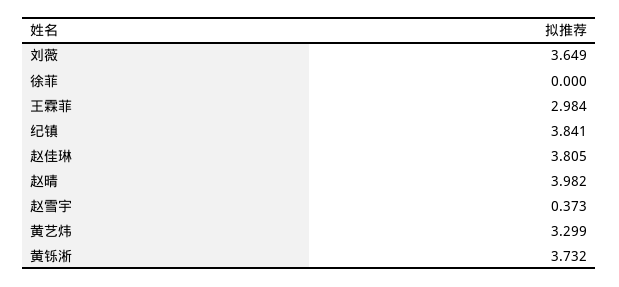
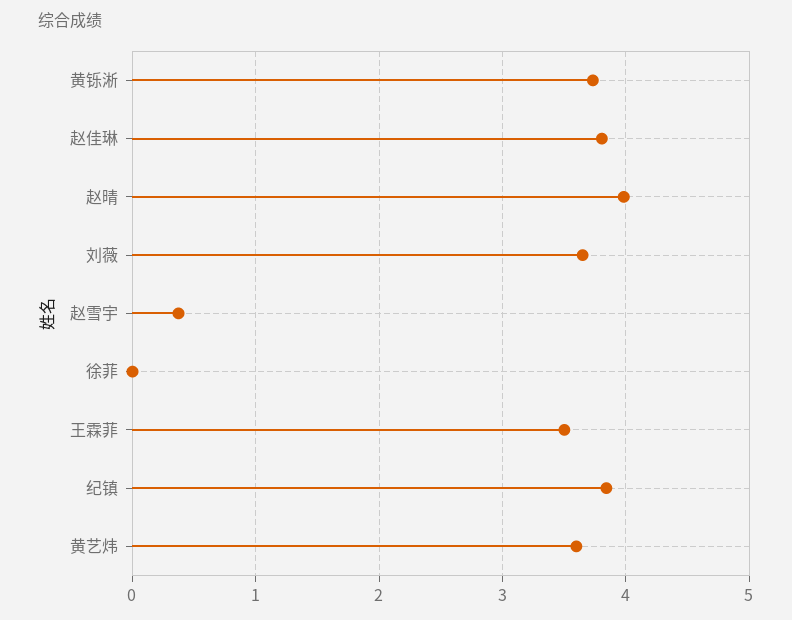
王霖菲: 2.984 -> 3.5
黄艺炜: 3.299 -> 3.6

